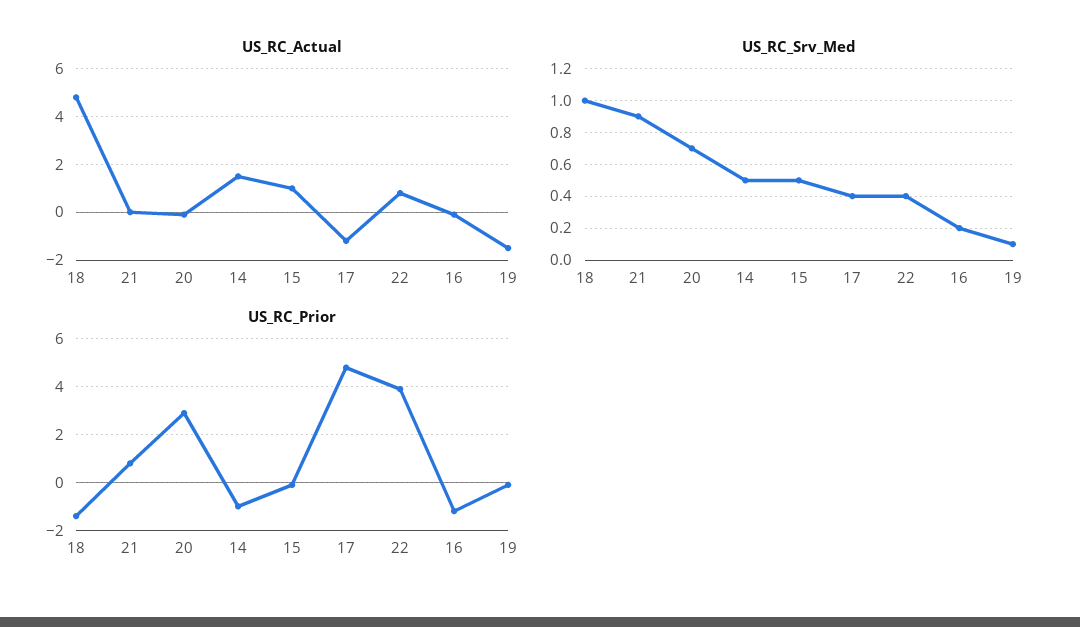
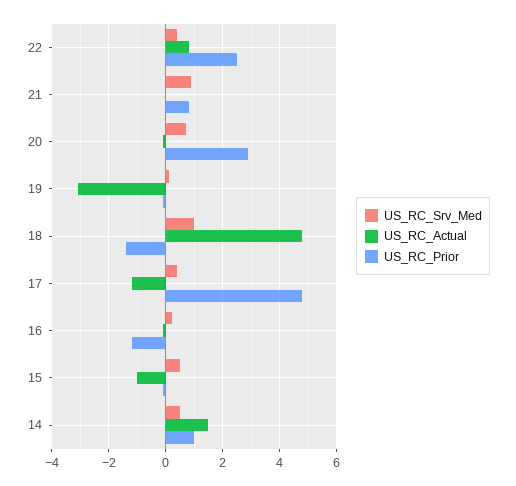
US_RC_Actual, 15: 1 -> -1
US_RC_Actual, 19: -1.5 -> -3
US_RC_Prior, 14: -1 -> 1
US_RC_Prior, 22: 4 -> 2.5

